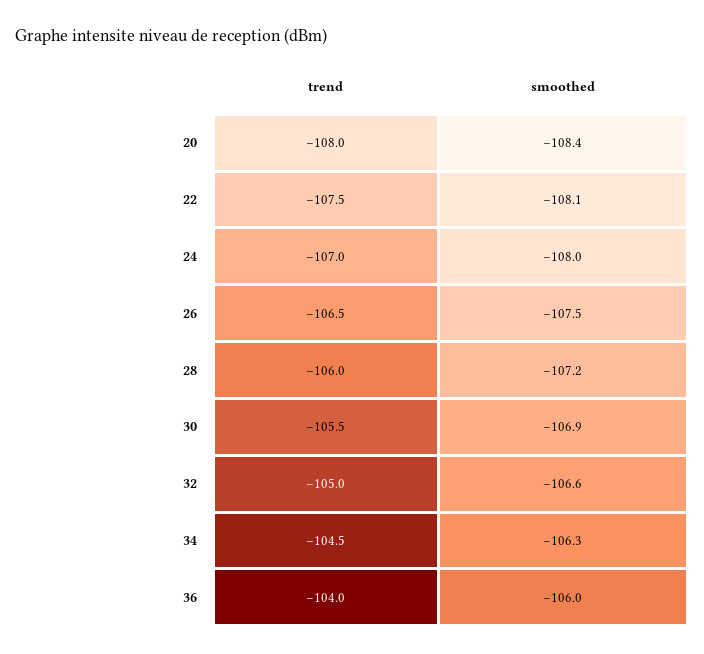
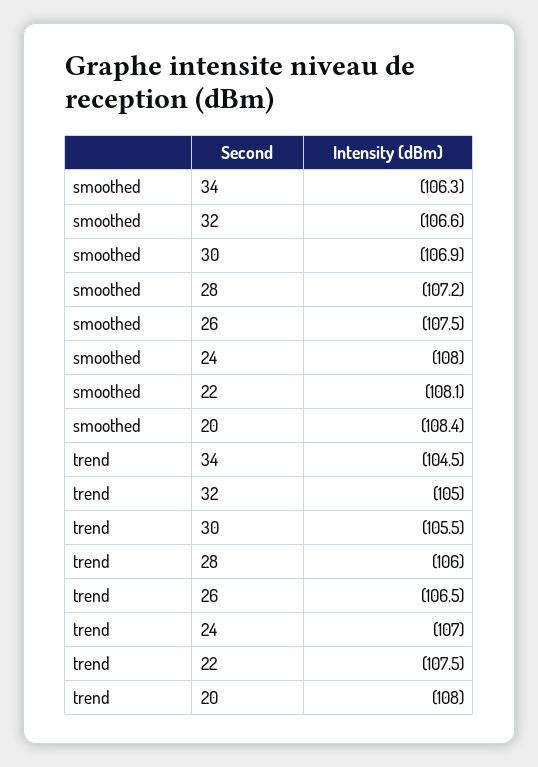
trend, 36: -104 -> none
smoothed, 36: -106 -> none

